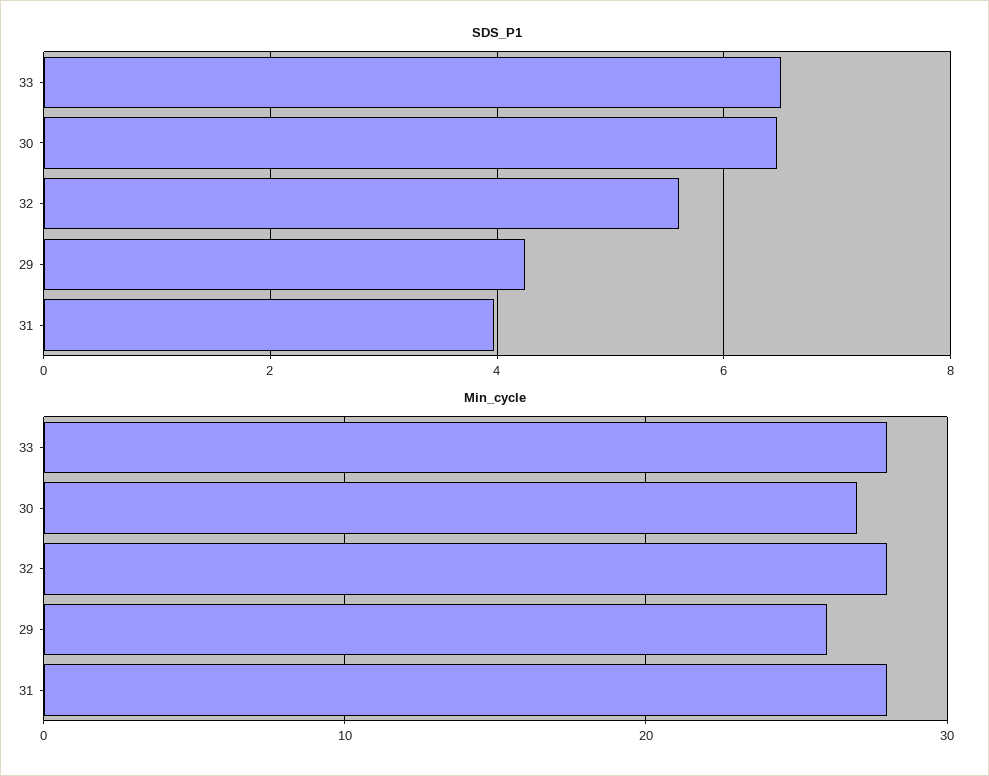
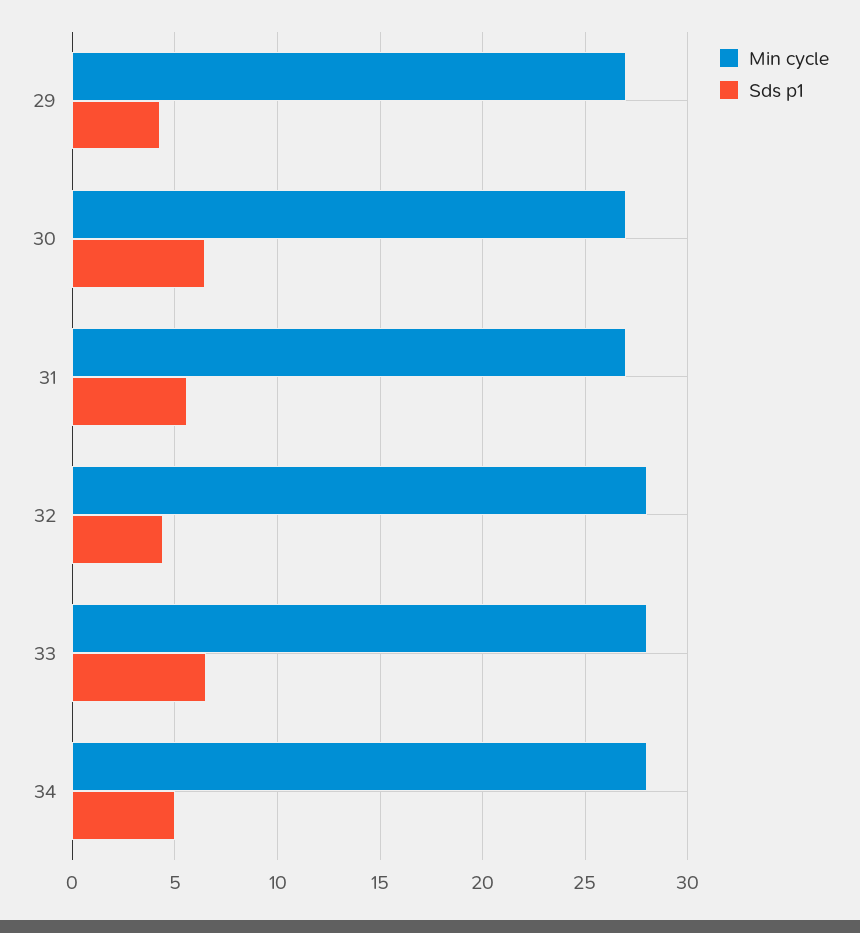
SDS_P1, 32: 5.6 -> 4.5
SDS_P1, 31: 4 -> 5.5
Min_cycle, 29: 26 -> 27
Min_cycle, 31: 28 -> 27
Min_cycle, 34: none -> 28
SDS_P1, 34: none -> 5

